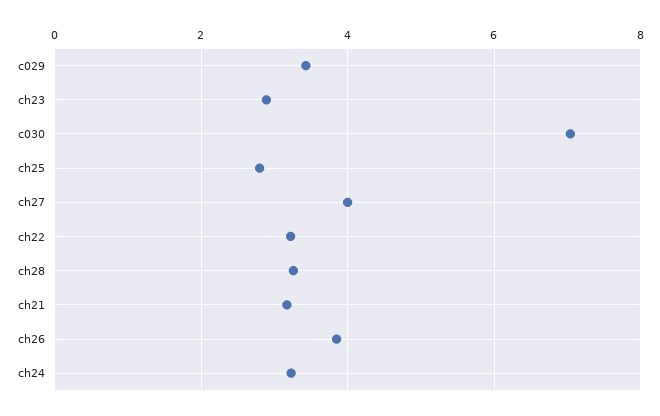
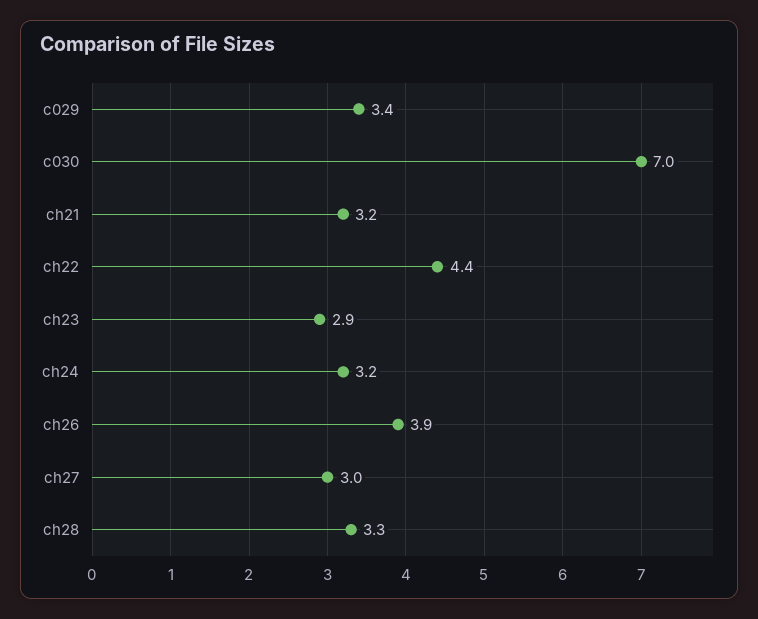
ch25: 2.8 -> none
ch27: 4 -> 3
ch22: 3.2 -> 4.4

